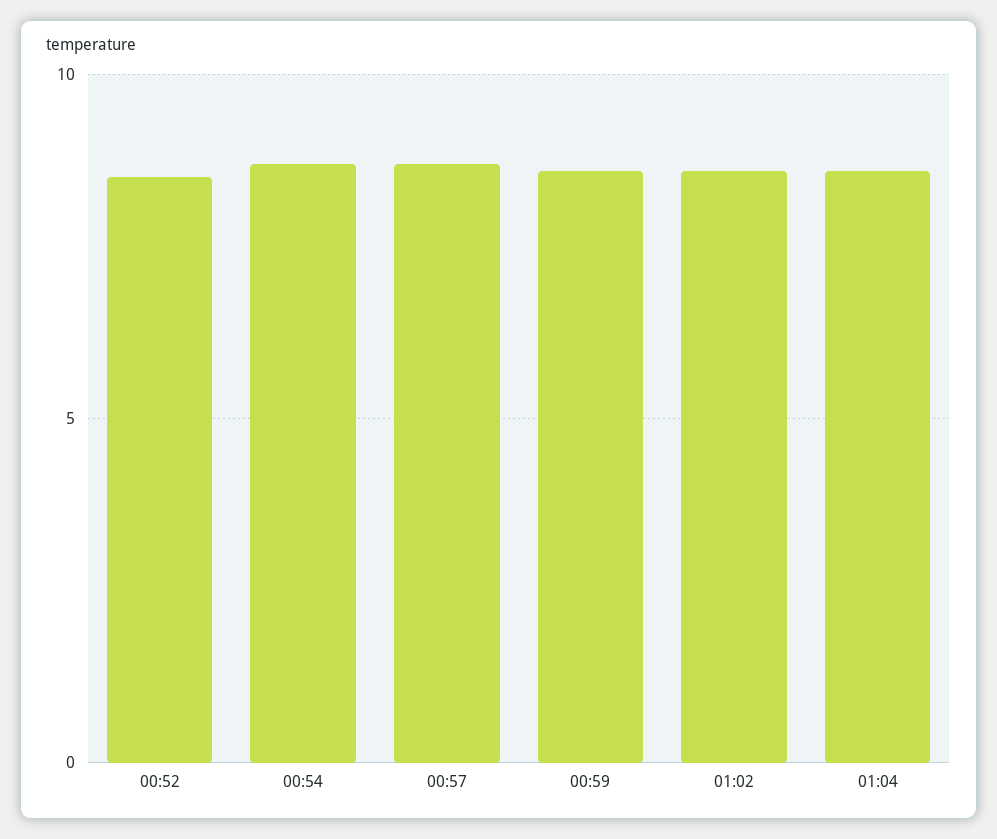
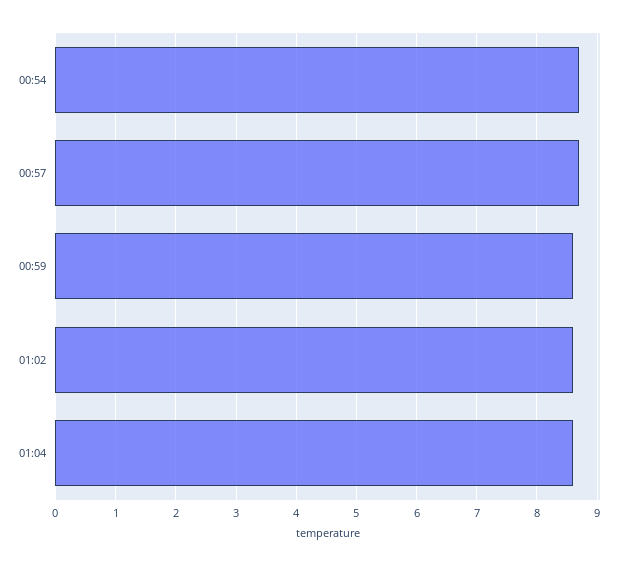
00:52: 8.5 -> none

